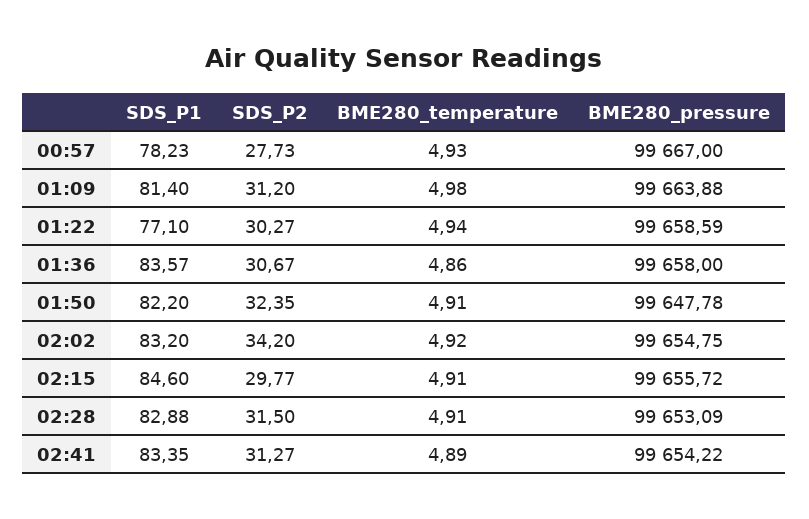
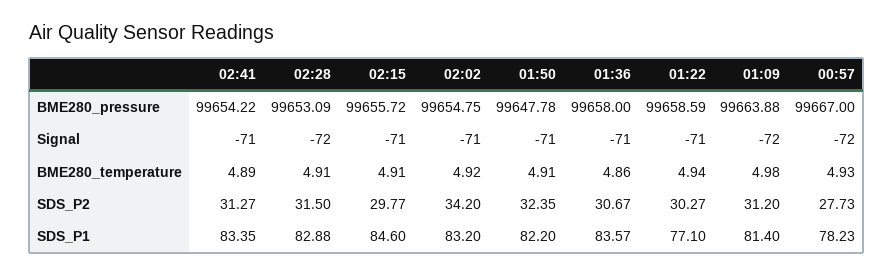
Signal, 02:41: none -> -71
Signal, 02:28: none -> -72
Signal, 02:15: none -> -71
Signal, 02:02: none -> -71
Signal, 01:50: none -> -71
Signal, 01:36: none -> -71
Signal, 01:22: none -> -71
Signal, 01:09: none -> -72
Signal, 00:57: none -> -72

